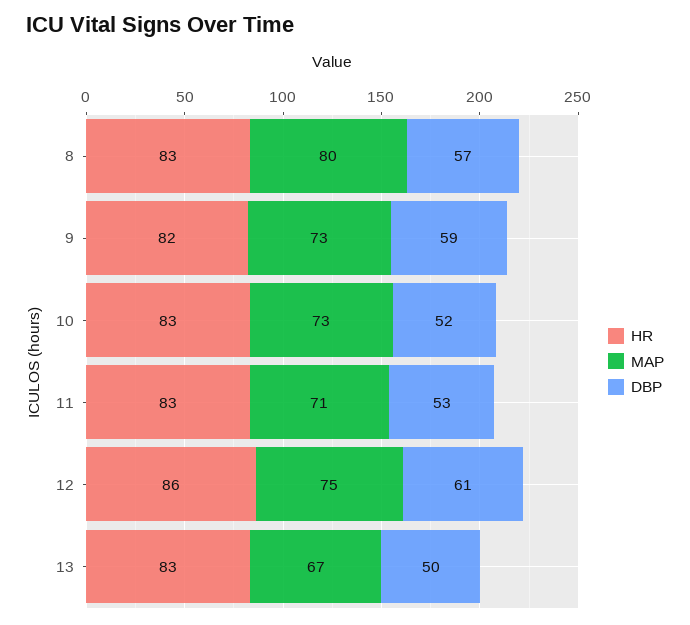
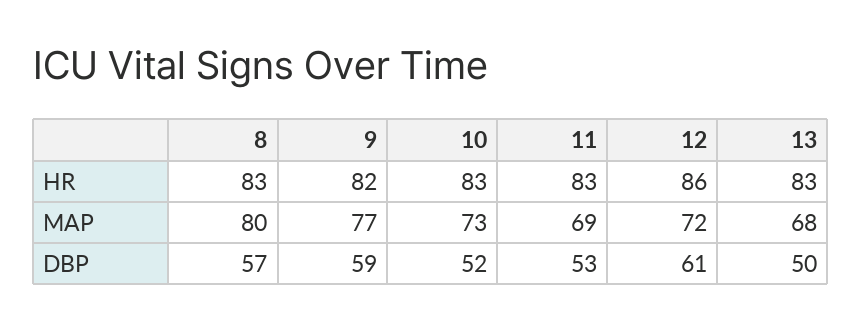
MAP, 9: 73 -> 77
MAP, 11: 71 -> 69
MAP, 12: 75 -> 72
MAP, 13: 67 -> 68

